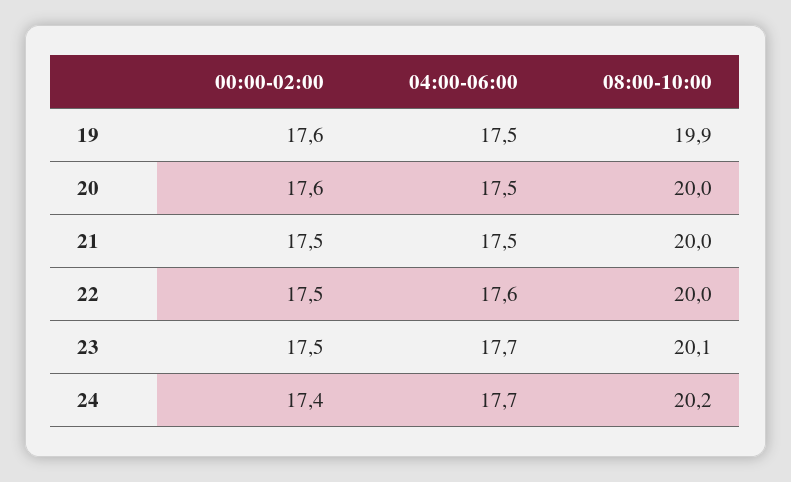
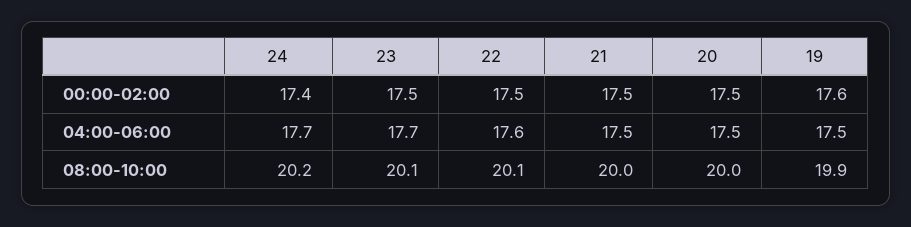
00:00-02:00, 20: 17.6 -> 17.5
08:00-10:00, 22: 20 -> 20.1

